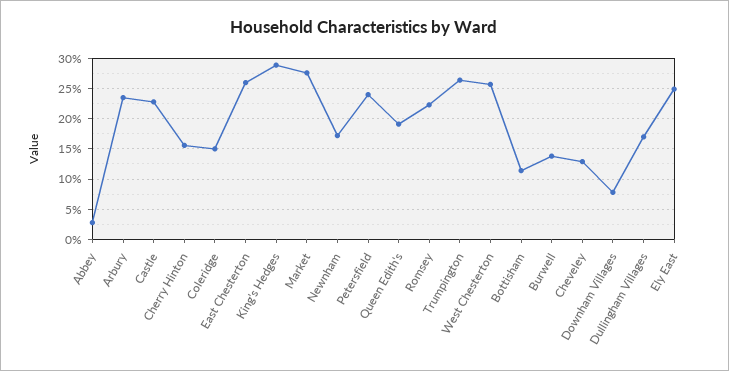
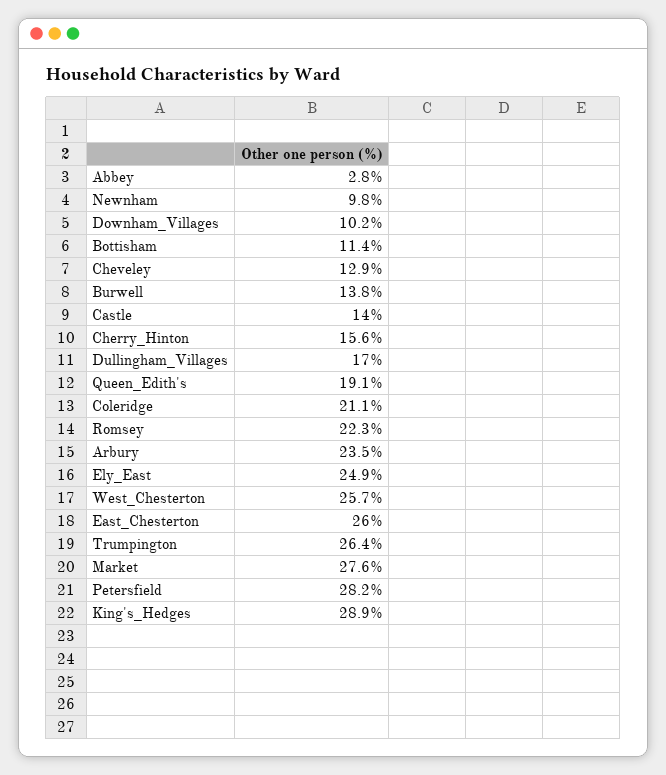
Castle: 23 -> 14
Coleridge: 15 -> 21.1
Newnham: 17 -> 9.8
Petersfield: 24 -> 28.2
Downham Villages: 8 -> 10.2

